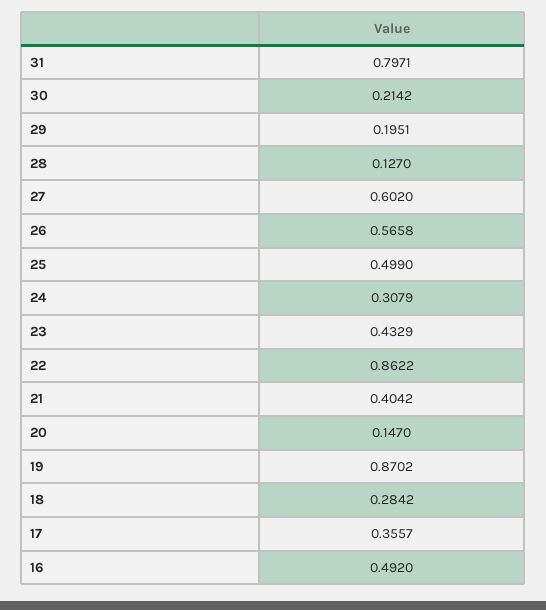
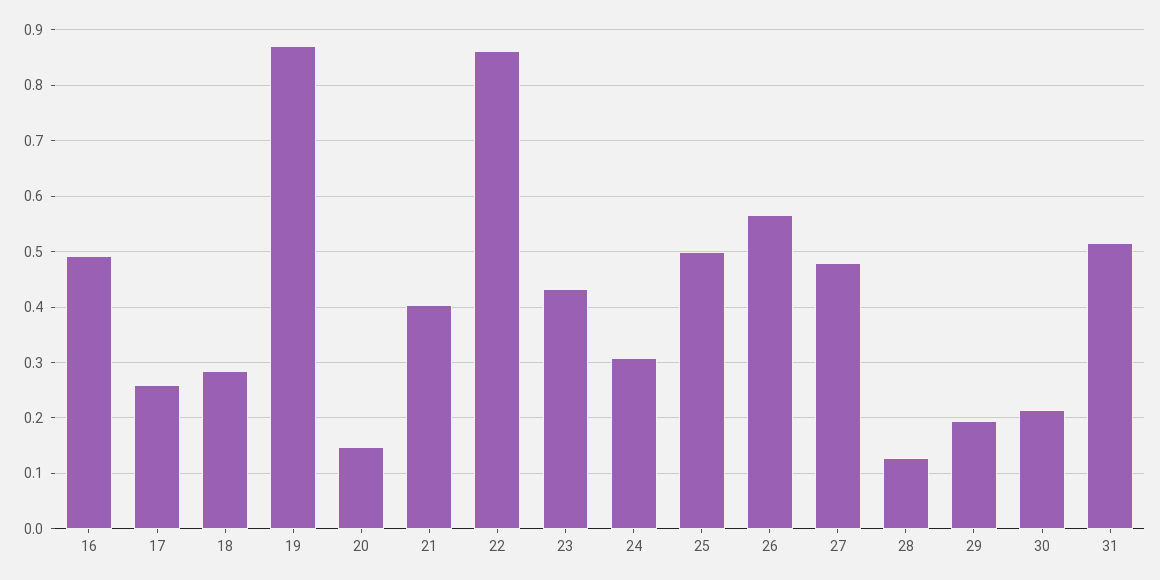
31: 0.7971 -> 0.52
27: 0.602 -> 0.48
17: 0.3557 -> 0.26

